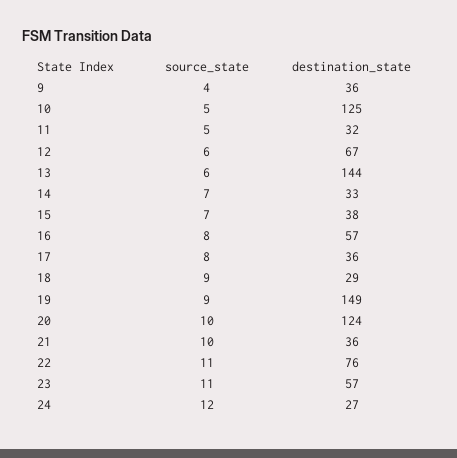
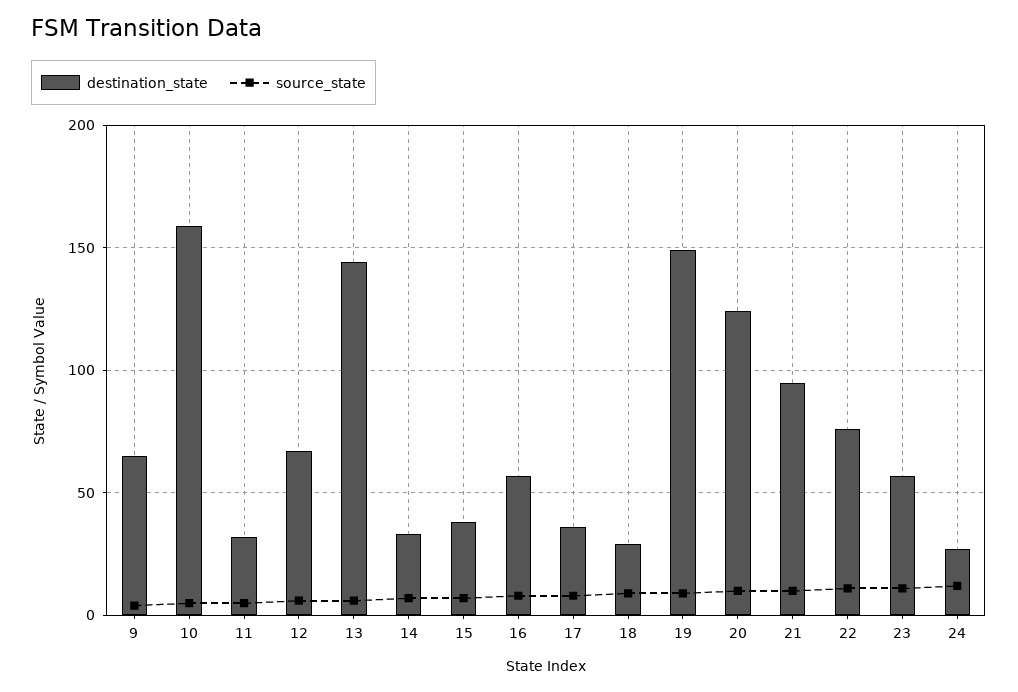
destination_state, 9: 36 -> 65
destination_state, 10: 125 -> 160
destination_state, 21: 36 -> 95

